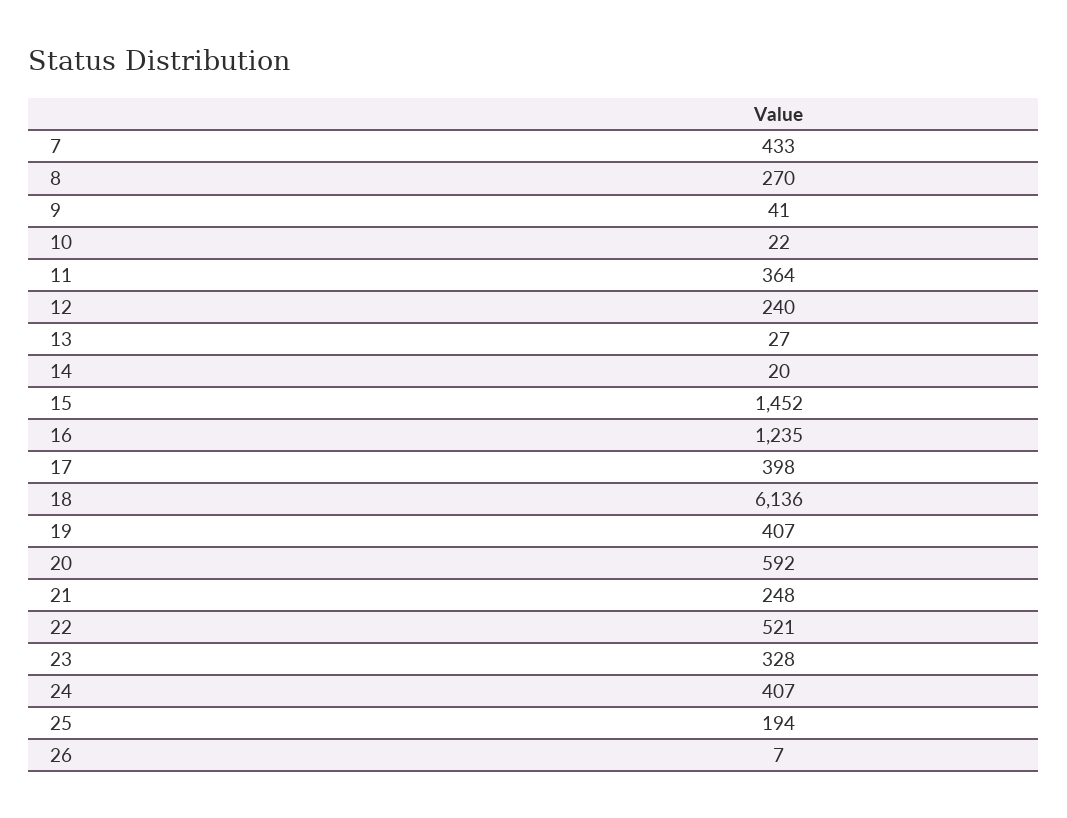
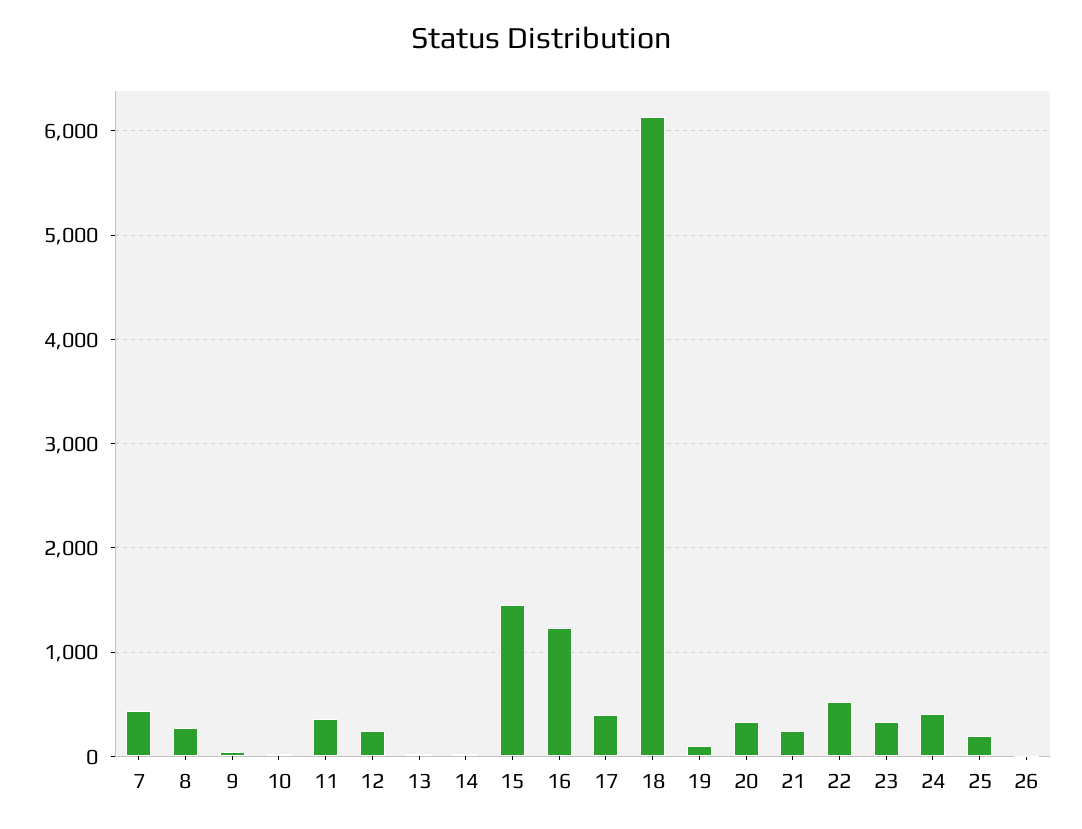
19: 407 -> 100
20: 592 -> 300

